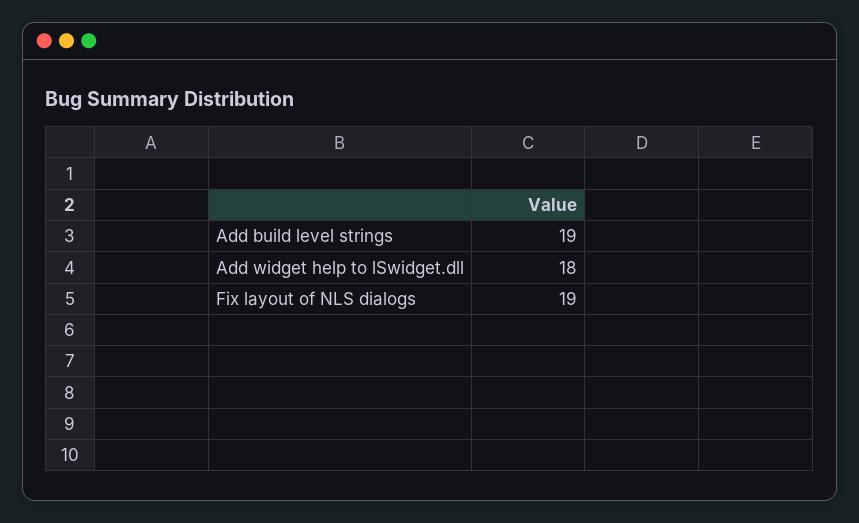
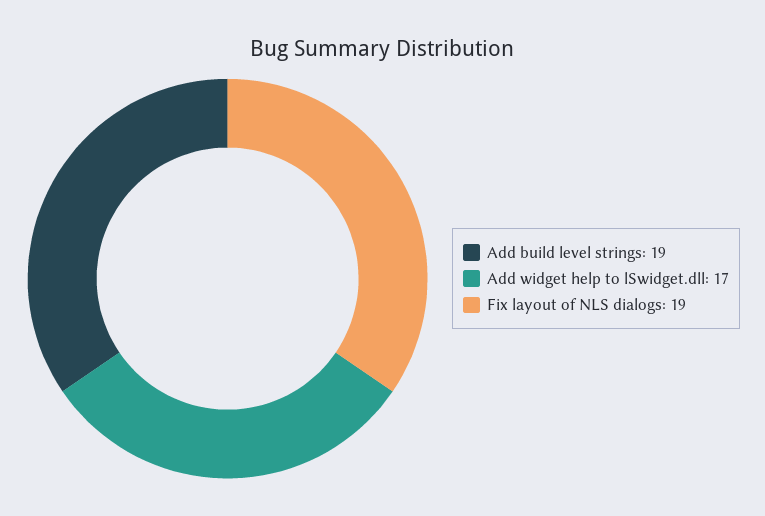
Add widget help to lSwidget.dll: 18 -> 17

